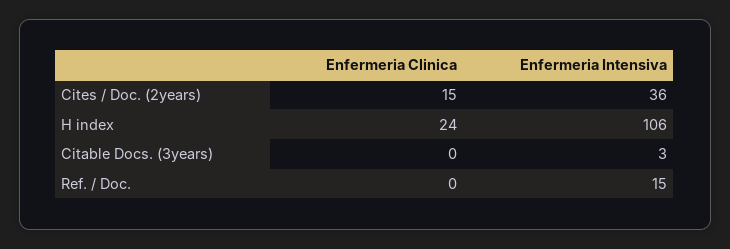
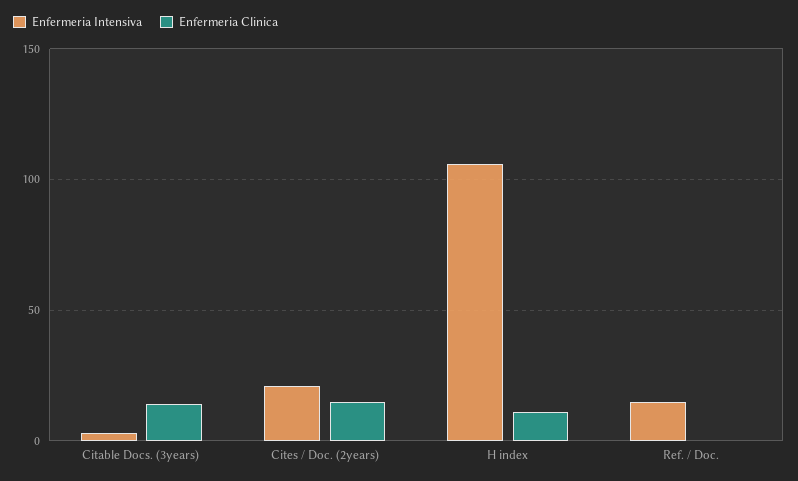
Enfermeria Intensiva, Cites / Doc. (2years): 36 -> 20
Enfermeria Clinica, H index: 24 -> 10
Enfermeria Clinica, Citable Docs. (3years): 0 -> 15

